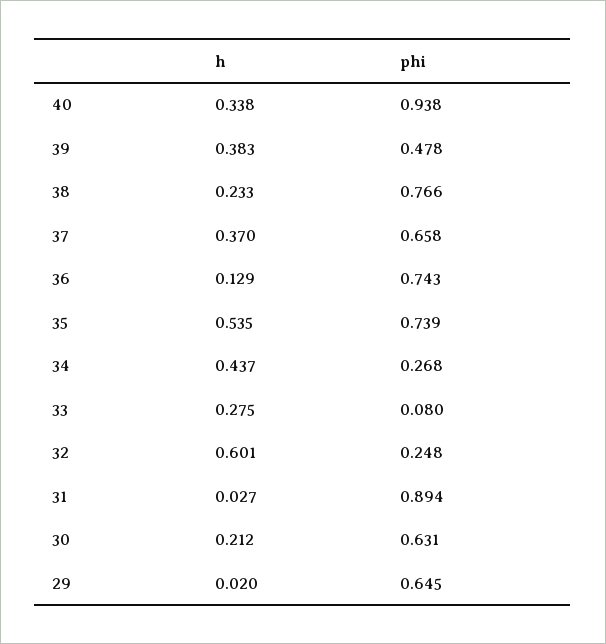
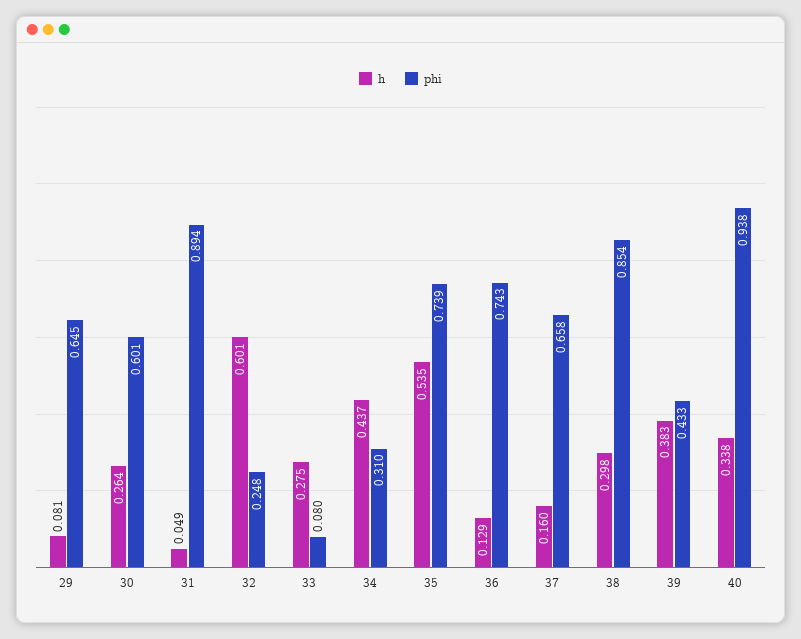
phi, 39: 0.478 -> 0.433
h, 38: 0.233 -> 0.298
phi, 38: 0.766 -> 0.854
h, 37: 0.37 -> 0.16
phi, 34: 0.268 -> 0.31
h, 31: 0.027 -> 0.049
h, 30: 0.212 -> 0.264
phi, 30: 0.631 -> 0.601
h, 29: 0.02 -> 0.081

